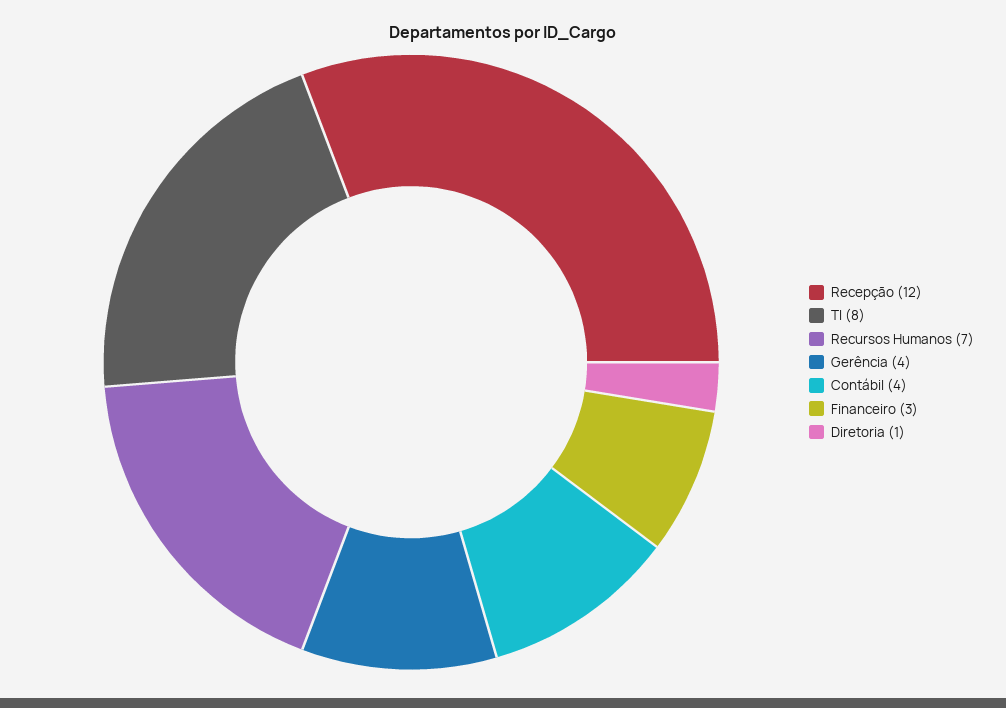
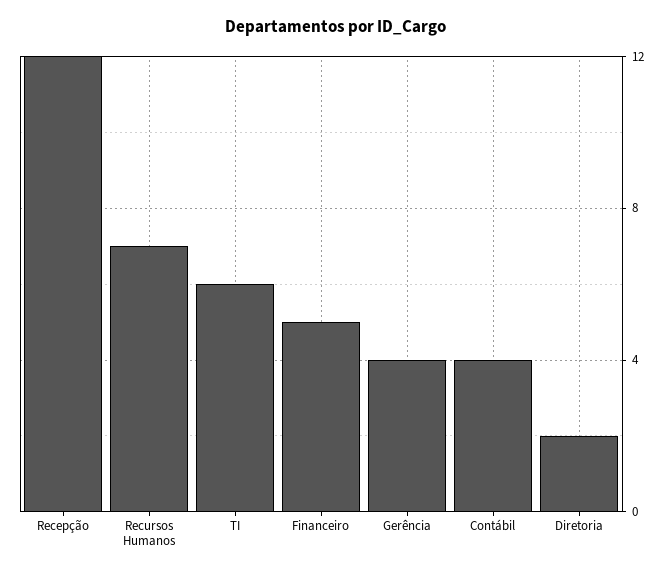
TI: 8 -> 6
Financeiro: 3 -> 5
Diretoria: 1 -> 2

